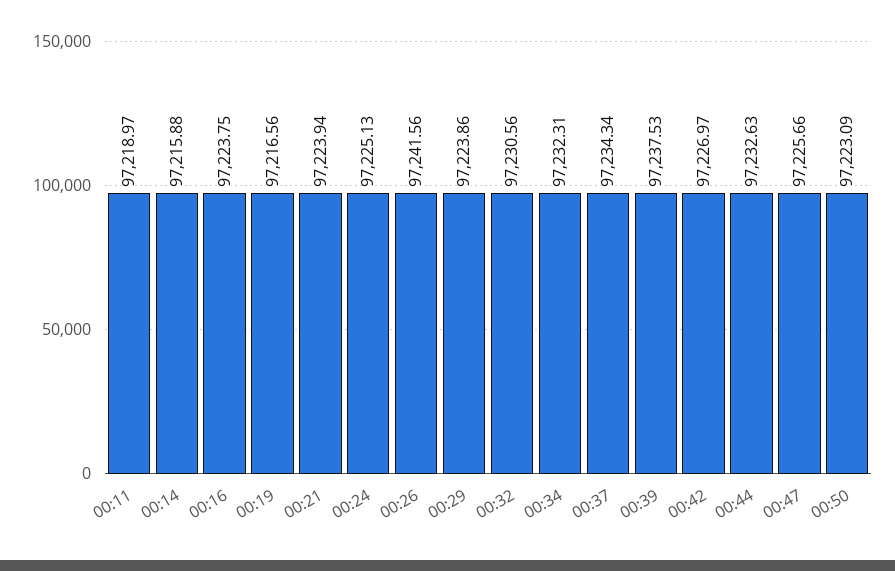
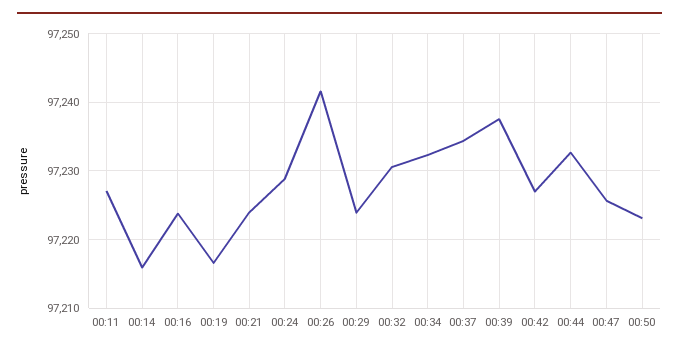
00:11: 97218.97 -> 97227
00:24: 97225.13 -> 97229

